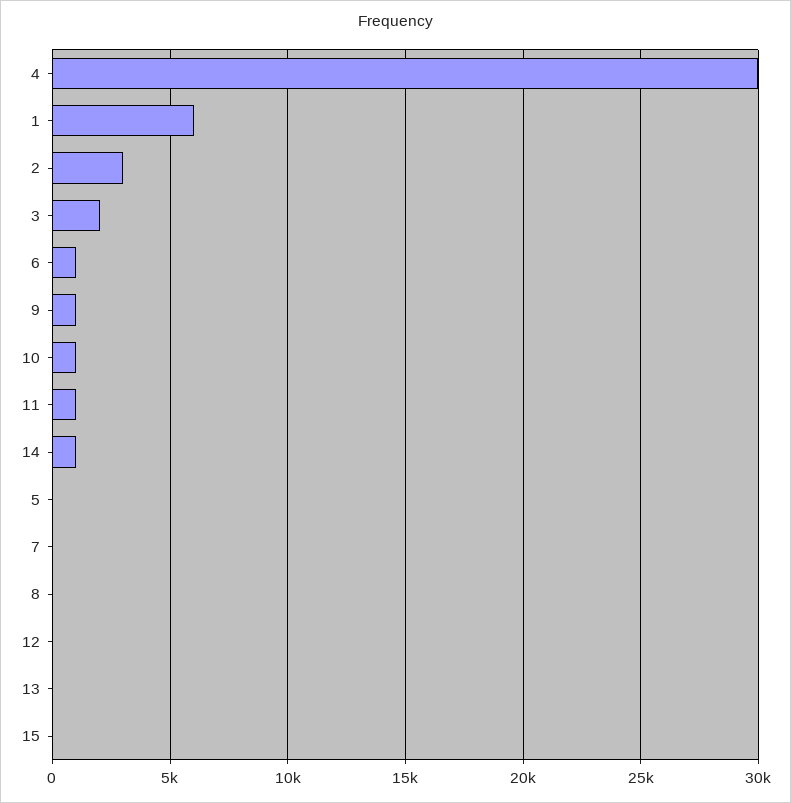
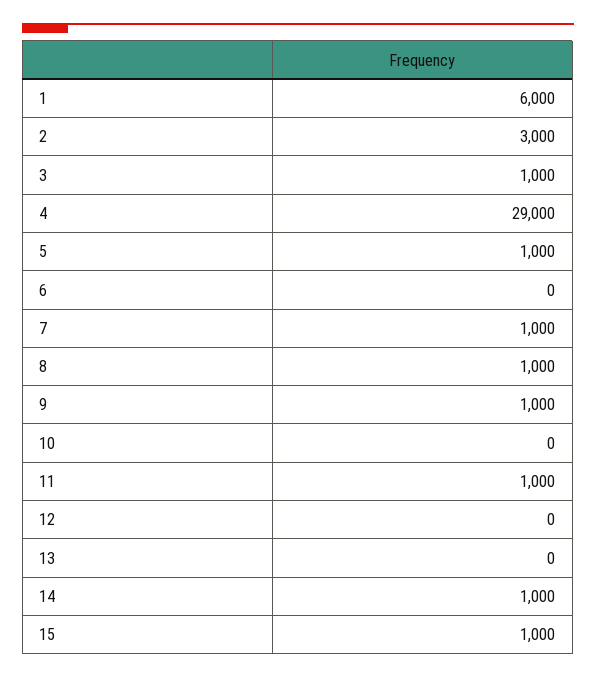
4: 30000 -> 29000
3: 2000 -> 1000
6: 1000 -> 0
10: 1000 -> 0
5: 0 -> 1000
7: 0 -> 1000
8: 0 -> 1000
15: 0 -> 1000

